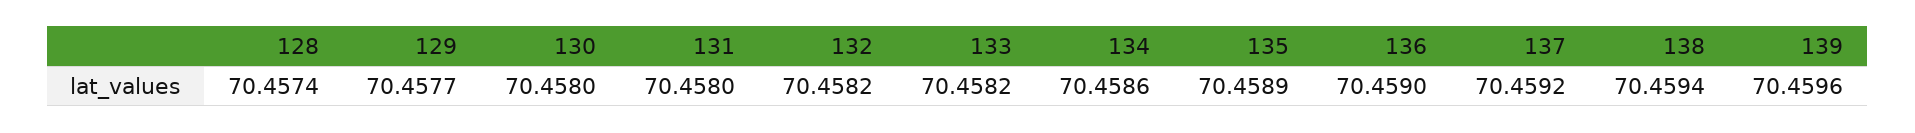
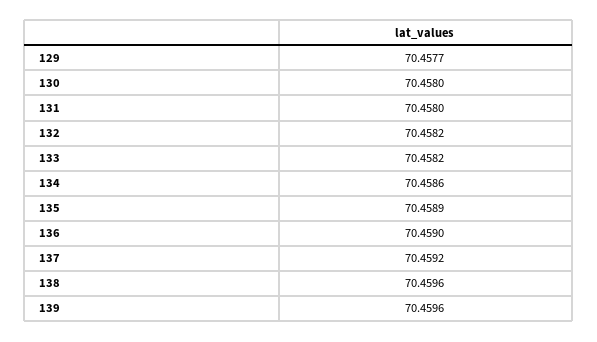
128: 70.4574 -> none
138: 70.4594 -> 70.4596

